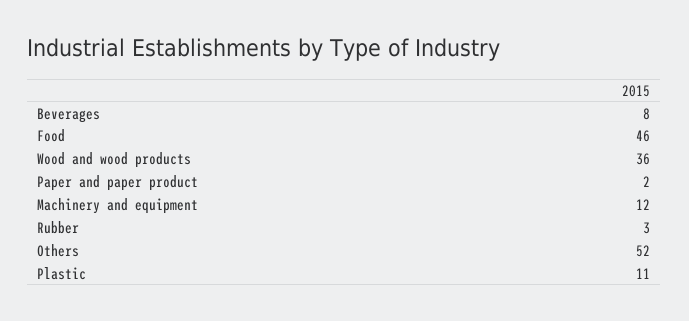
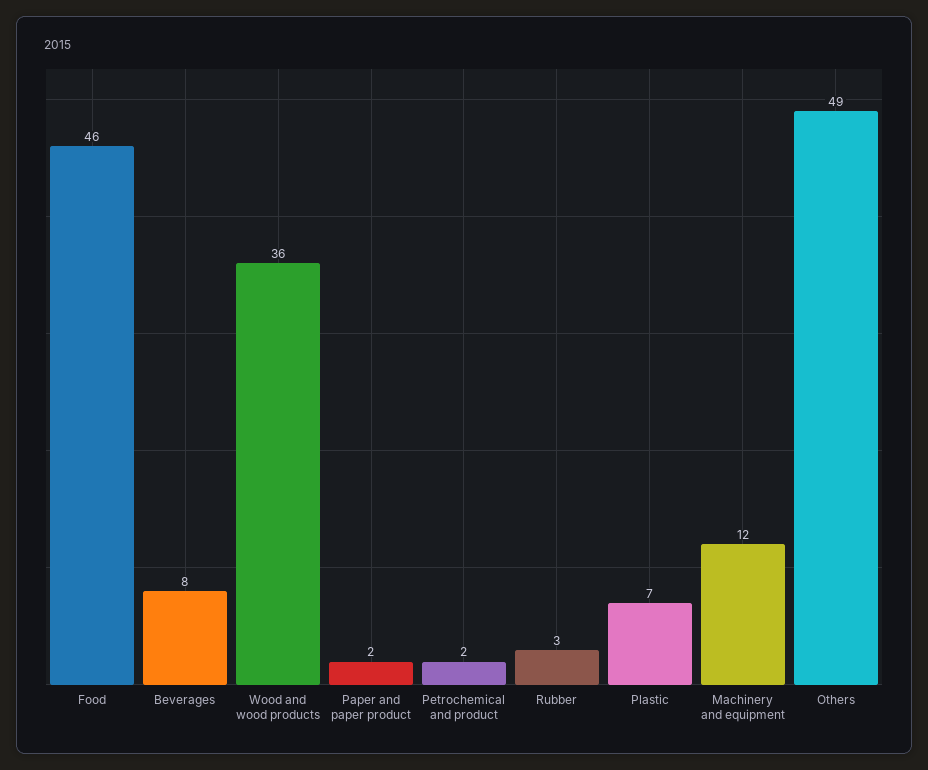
Others: 52 -> 49
Plastic: 11 -> 7
Petrochemical and product: none -> 2

